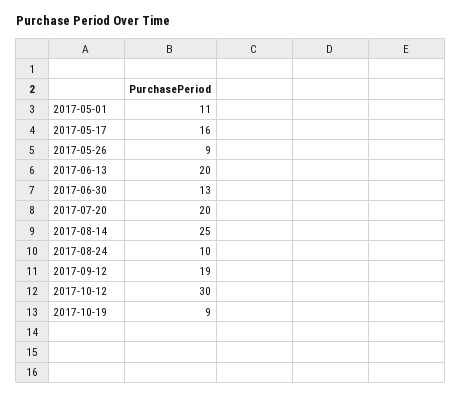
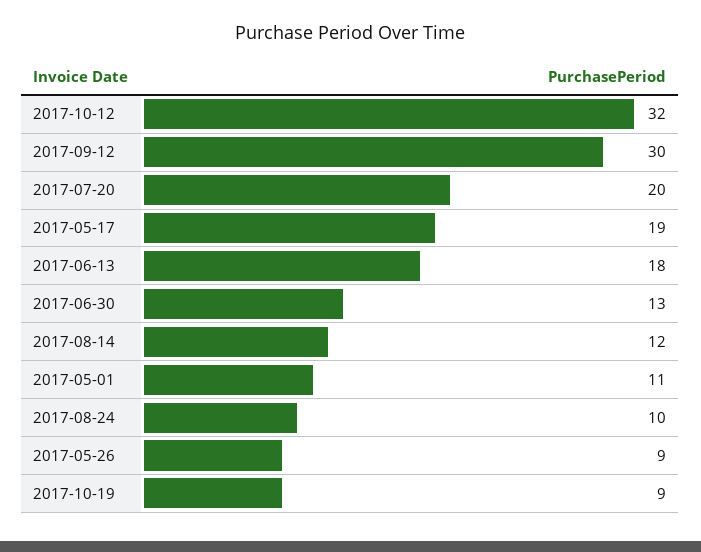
2017-05-17: 16 -> 19
2017-06-13: 20 -> 18
2017-08-14: 25 -> 12
2017-09-12: 19 -> 30
2017-10-12: 30 -> 32

